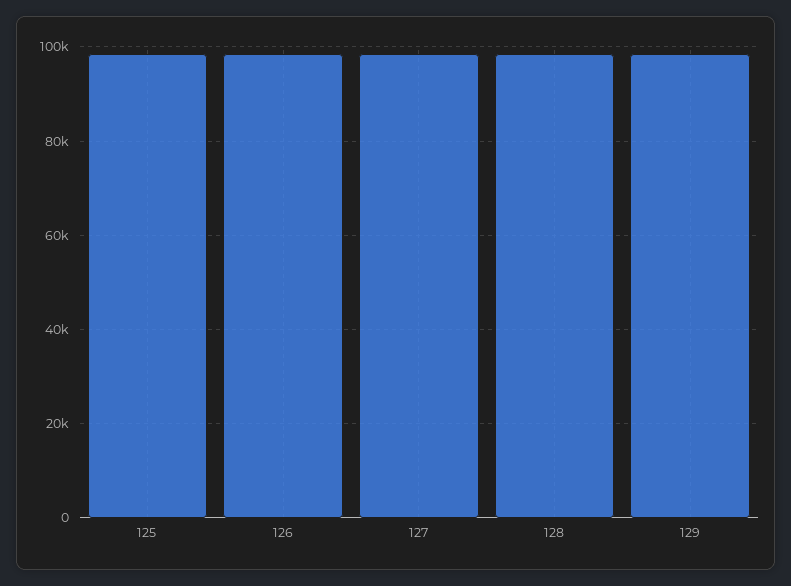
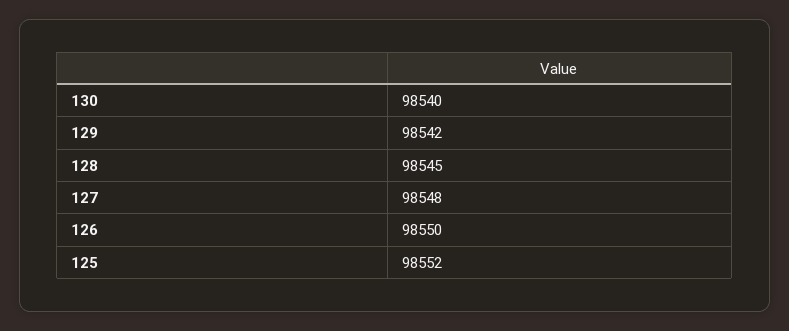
130: none -> 98540

